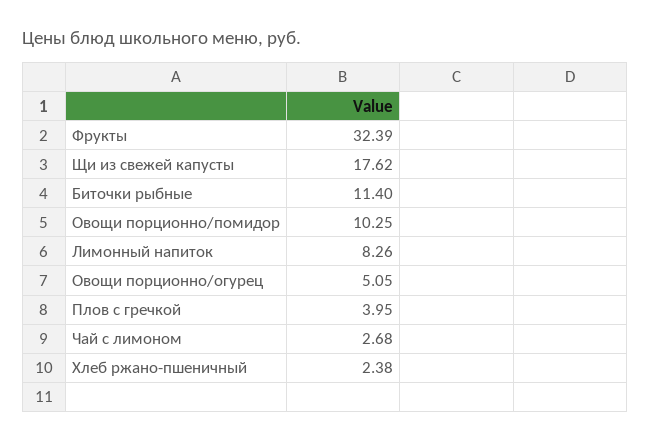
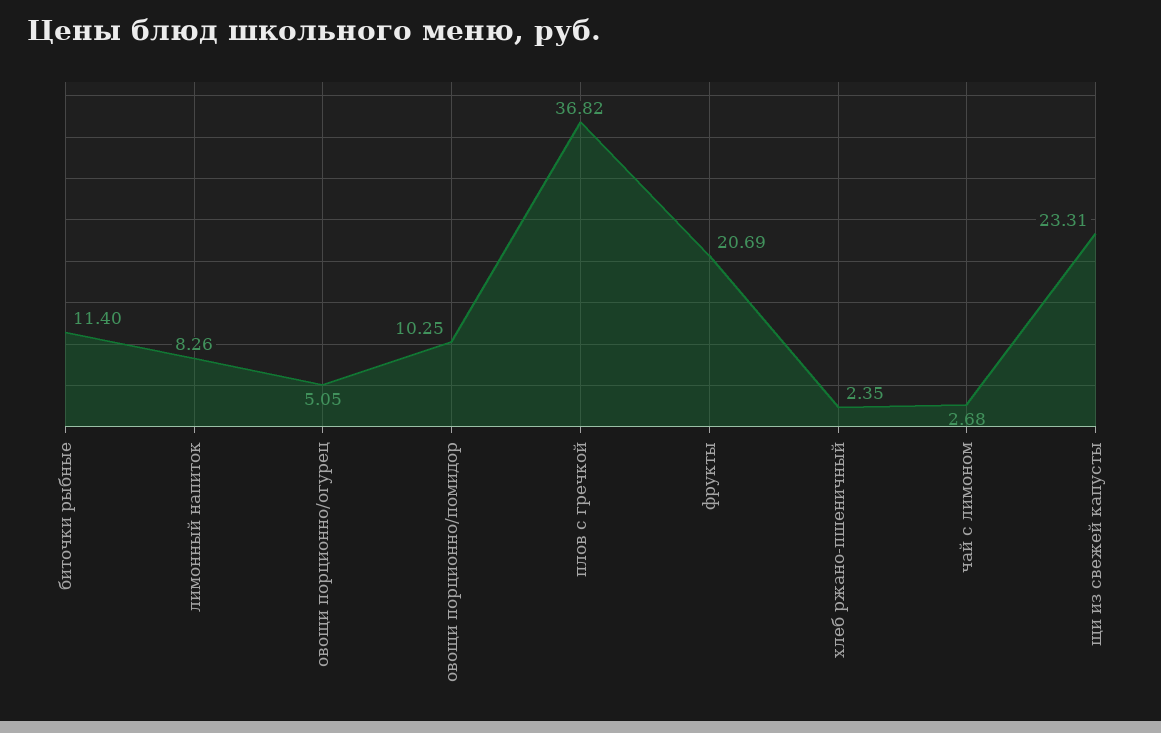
Фрукты: 32.39 -> 20.69
Щи из свежей капусты: 17.62 -> 23.31
Плов с гречкой: 3.95 -> 36.82
Хлеб ржано-пшеничный: 2.38 -> 2.35

